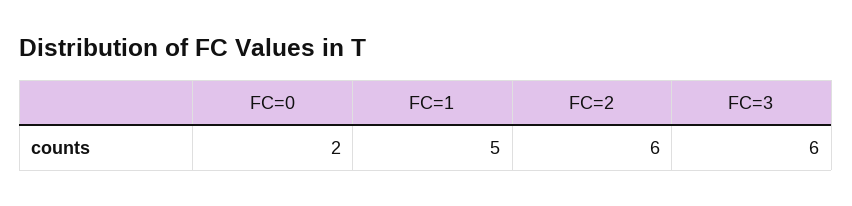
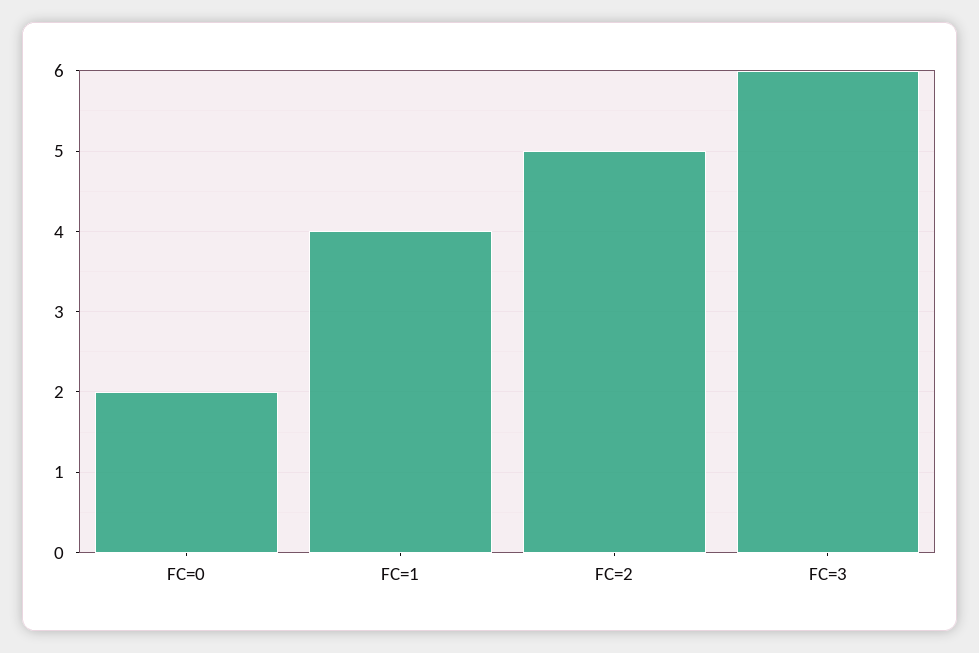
FC=1: 5 -> 4
FC=2: 6 -> 5

